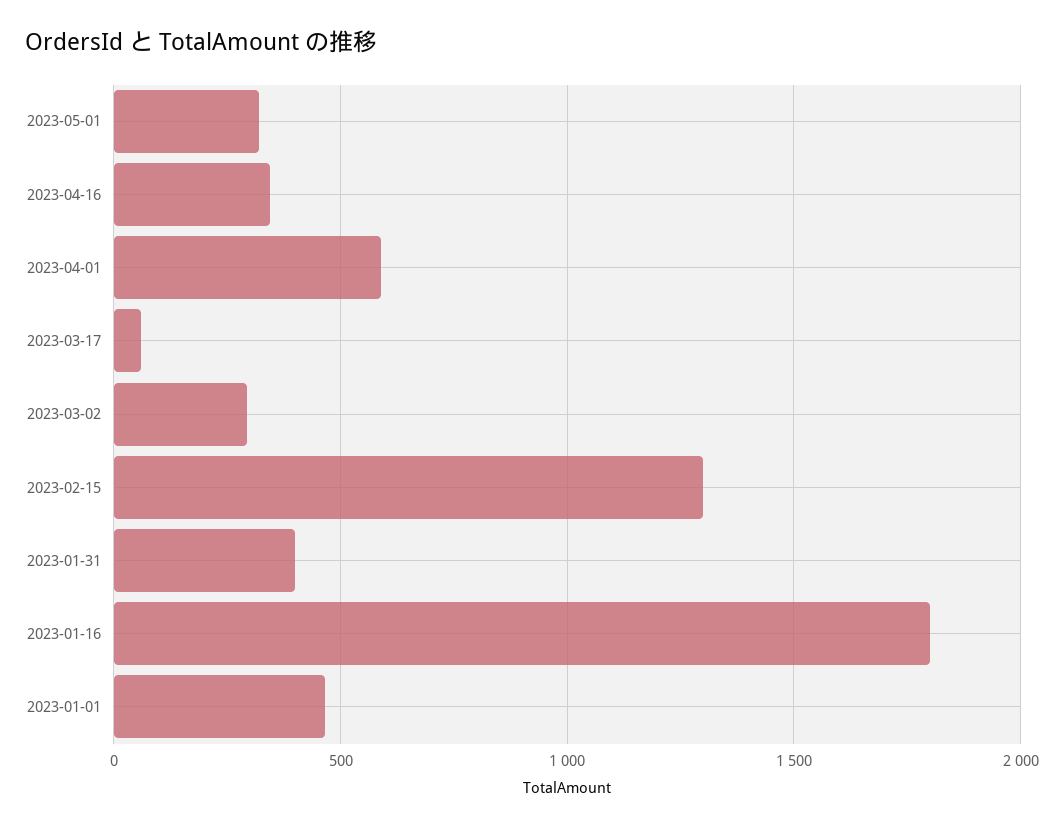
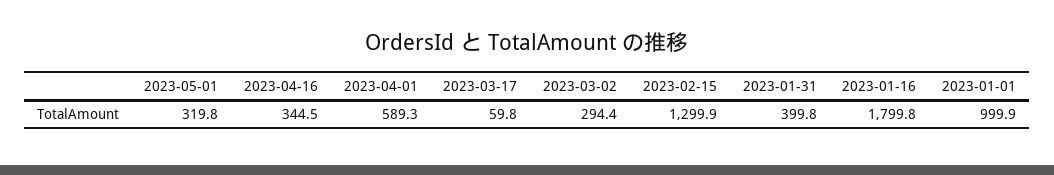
2023-01-01: 450 -> 999.9

